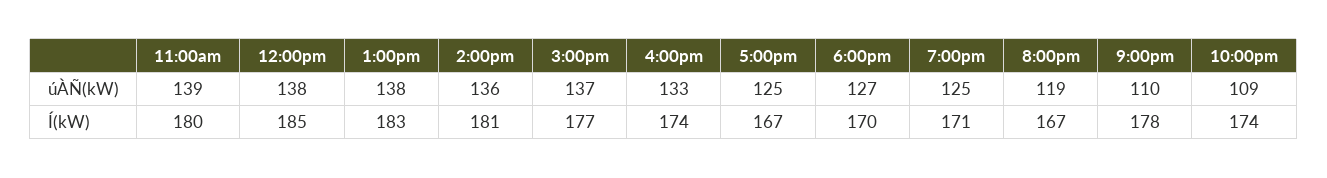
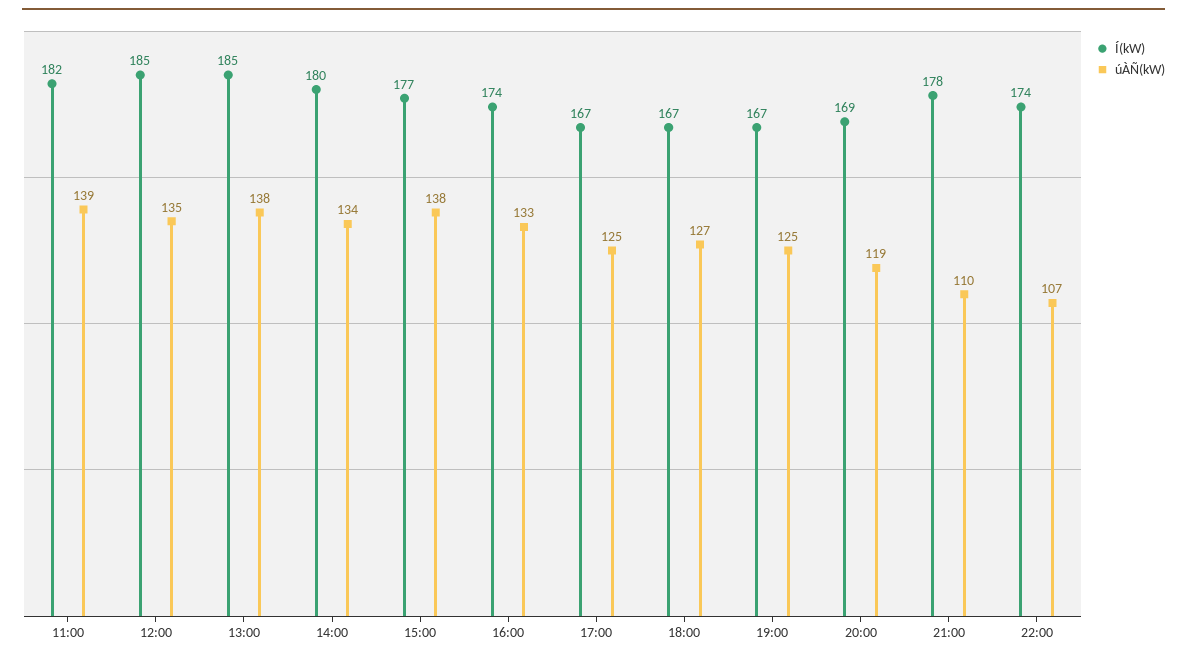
úÀÑ(kW), 12:00pm: 138 -> 135
úÀÑ(kW), 2:00pm: 136 -> 134
úÀÑ(kW), 3:00pm: 137 -> 138
úÀÑ(kW), 10:00pm: 109 -> 107
Í(kW), 11:00am: 180 -> 182
Í(kW), 1:00pm: 183 -> 185
Í(kW), 2:00pm: 181 -> 180
Í(kW), 6:00pm: 170 -> 167
Í(kW), 7:00pm: 171 -> 167
Í(kW), 8:00pm: 167 -> 169

